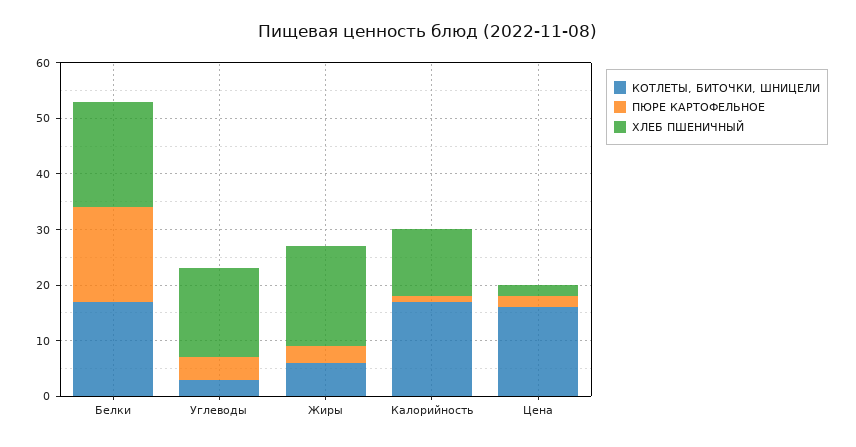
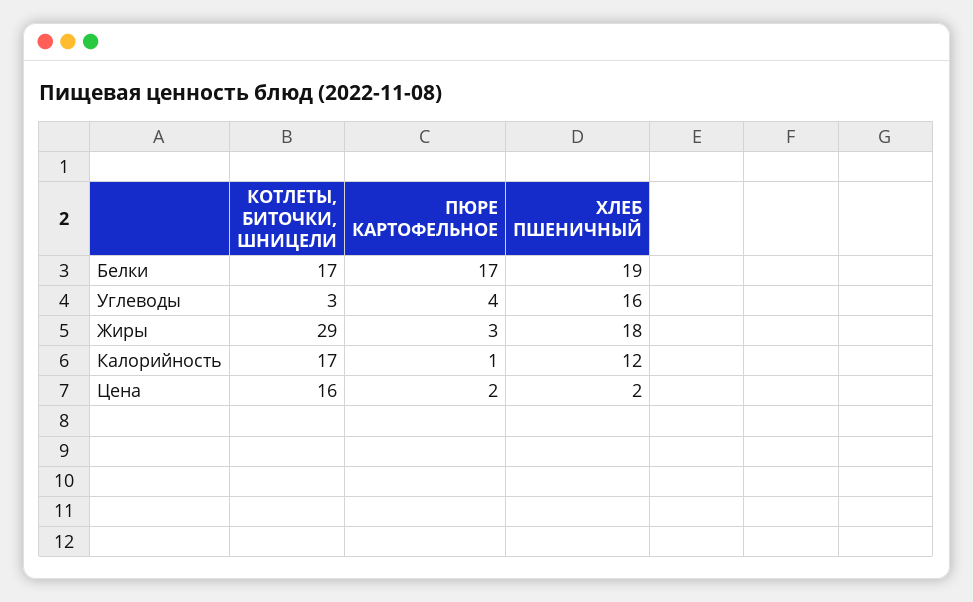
КОТЛЕТЫ, БИТОЧКИ, ШНИЦЕЛИ, Жиры: 5 -> 29

